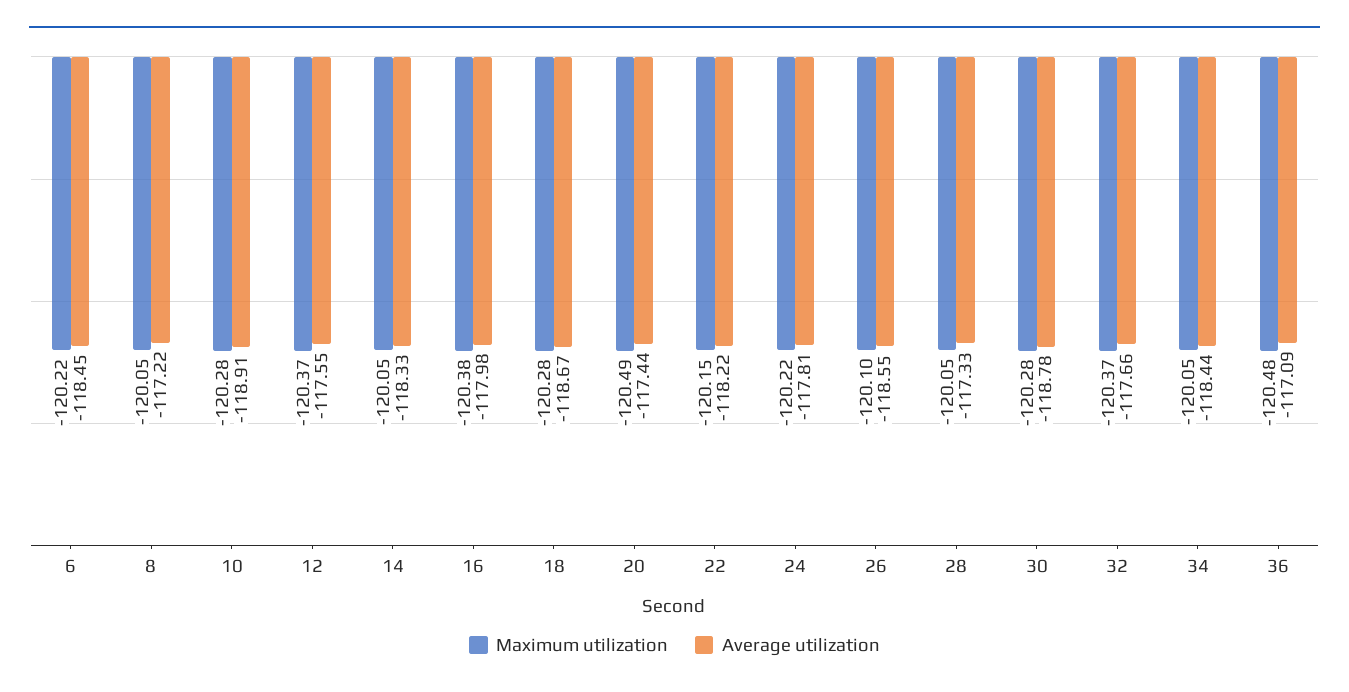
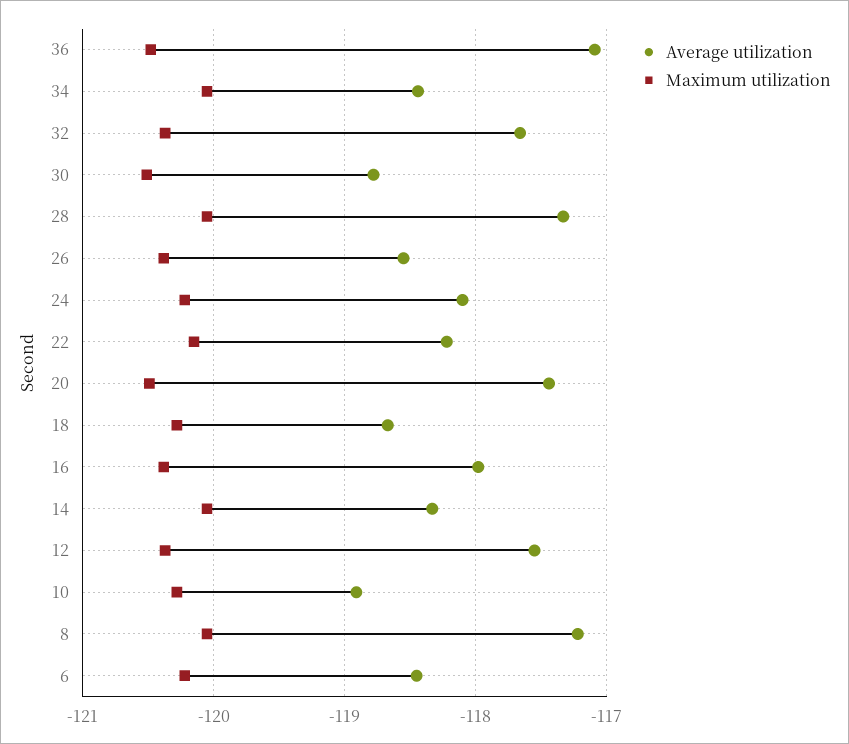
Average utilization, 24: -117.81 -> -118.1
Maximum utilization, 26: -120.1 -> -120.4
Maximum utilization, 30: -120.28 -> -120.5

